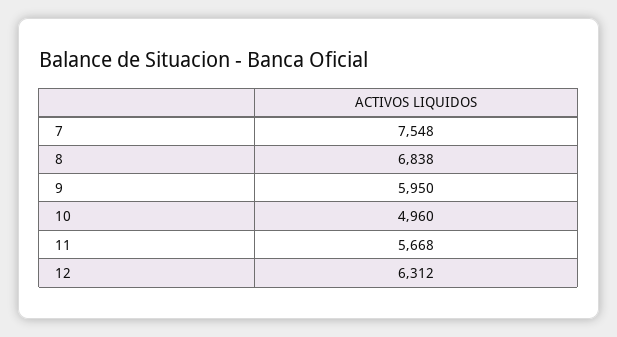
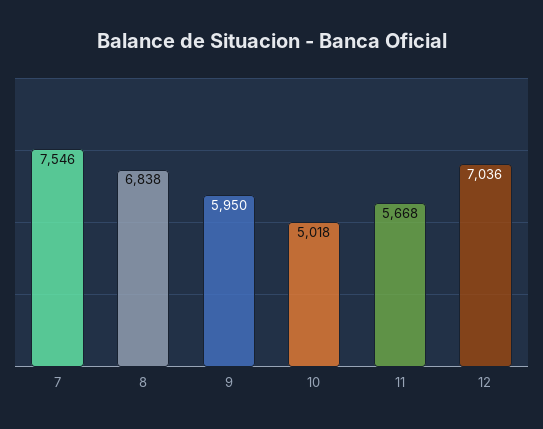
7: 7548 -> 7546
10: 4960 -> 5018
12: 6312 -> 7036

